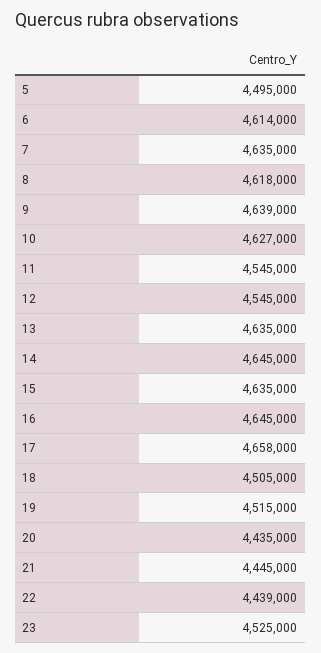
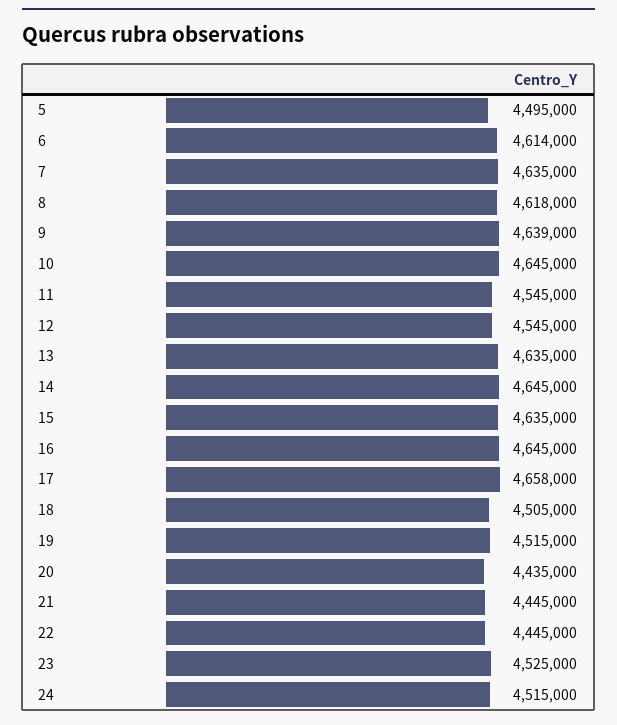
10: 4627000 -> 4645000
22: 4439000 -> 4445000
24: none -> 4515000

